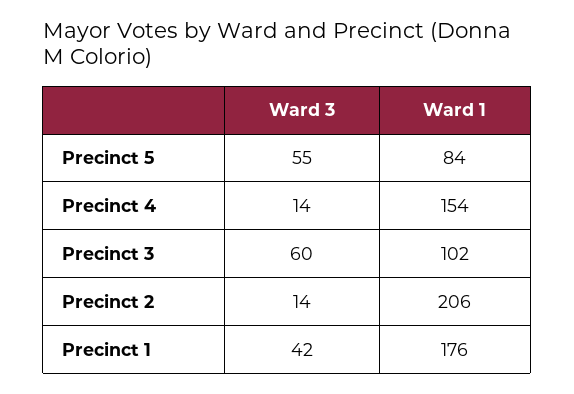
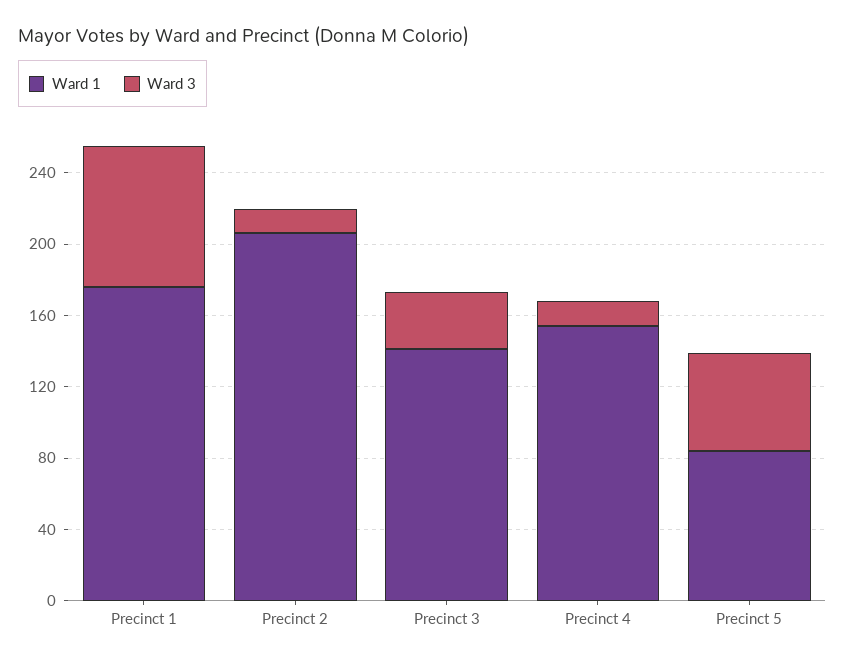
Ward 3, Precinct 3: 60 -> 30
Ward 1, Precinct 3: 102 -> 140
Ward 3, Precinct 1: 42 -> 80

